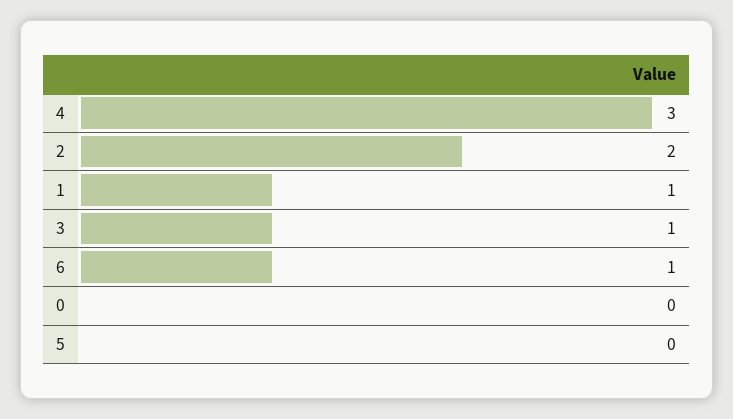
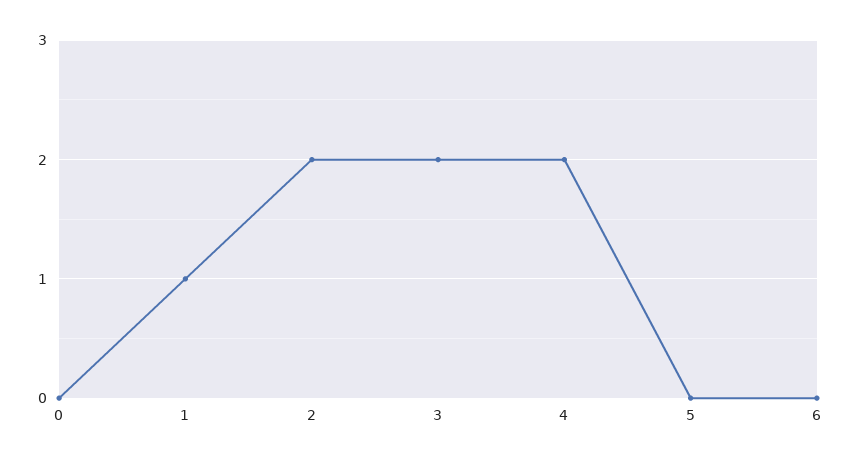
4: 3 -> 2
3: 1 -> 2
6: 1 -> 0

